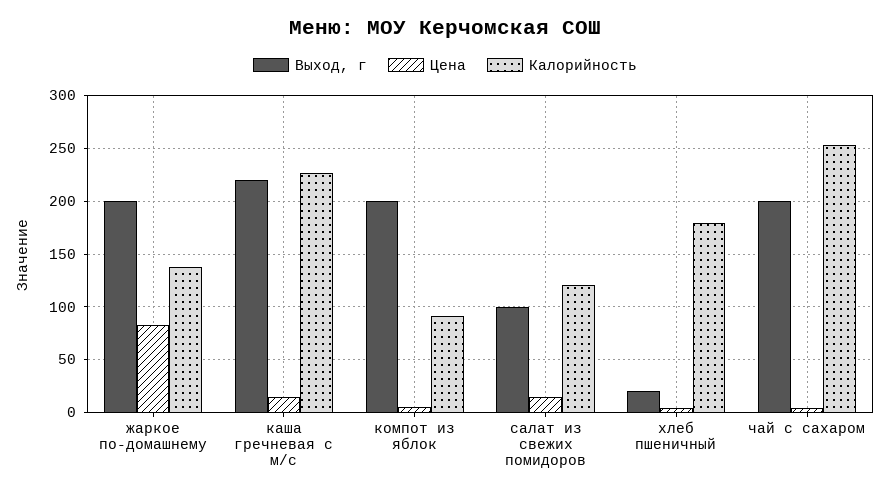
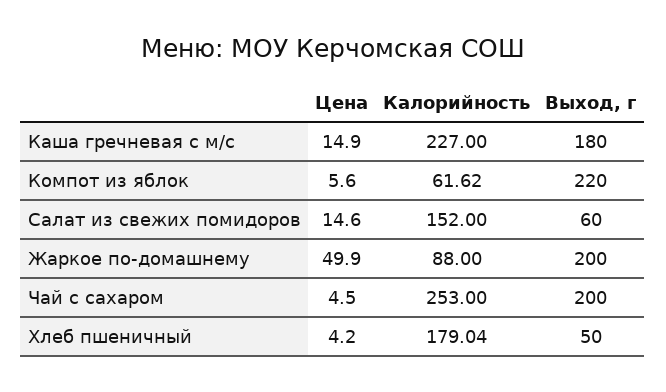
Цена, жаркое по-домашнему: 80 -> 49.9
Калорийность, жаркое по-домашнему: 140 -> 88
Выход, г, каша гречневая с м/с: 220 -> 180
Выход, г, компот из яблок: 200 -> 220
Калорийность, компот из яблок: 90 -> 61.62
Выход, г, салат из свежих помидоров: 100 -> 60
Калорийность, салат из свежих помидоров: 120 -> 152
Выход, г, хлеб пшеничный: 20 -> 50

